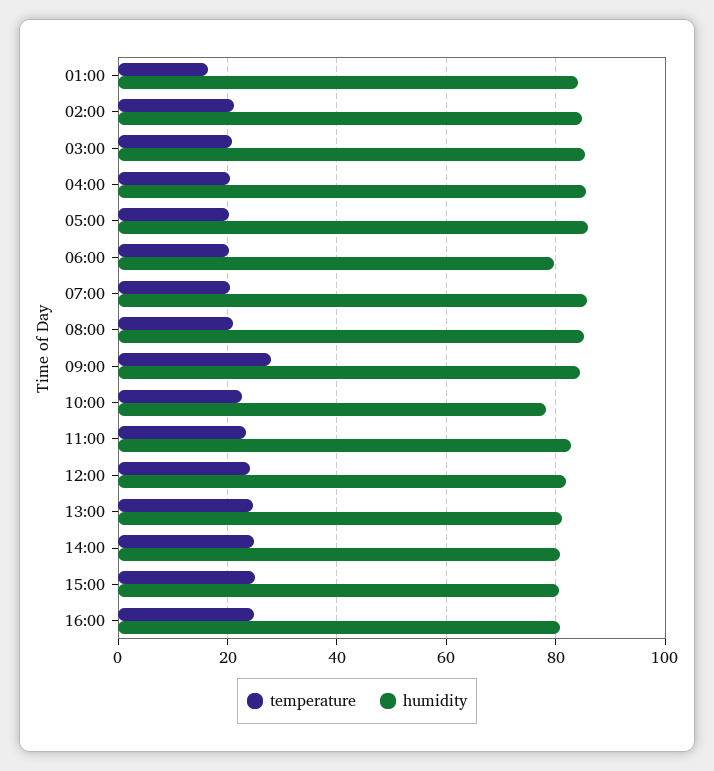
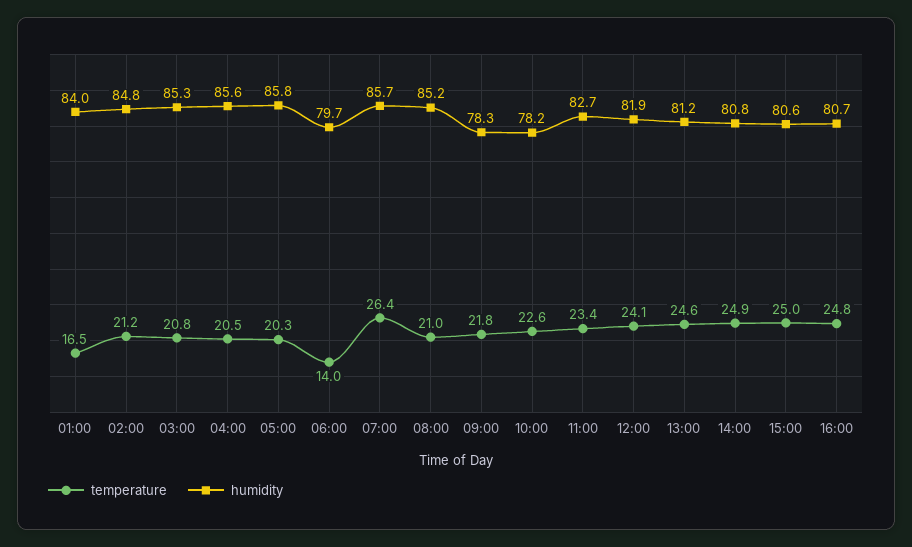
temperature, 06:00: 20 -> 14
temperature, 07:00: 20 -> 26.4
temperature, 09:00: 28 -> 21.8
humidity, 09:00: 84 -> 78.3

